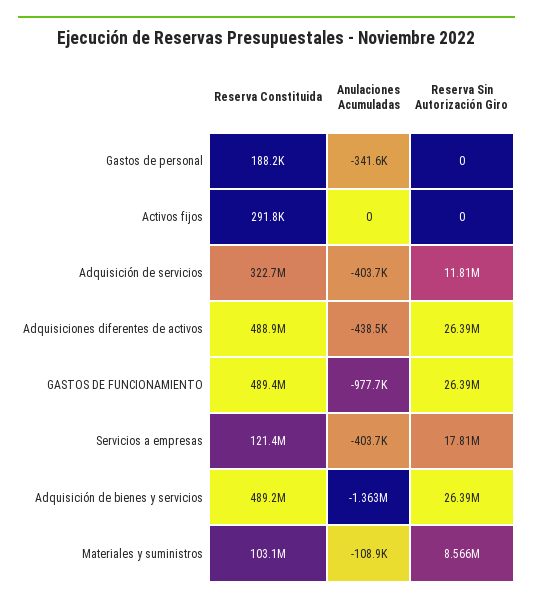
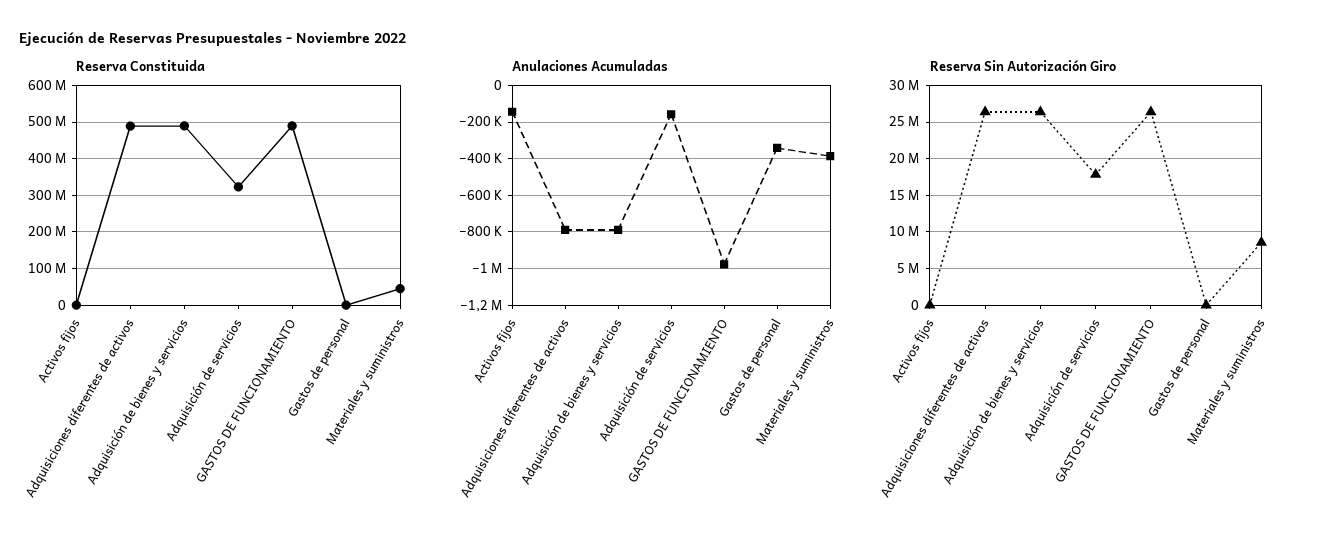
Anulaciones Acumuladas, Activos fijos: 0 -> -150000
Anulaciones Acumuladas, Adquisición de servicios: -403700 -> -150000
Reserva Sin Autorización Giro, Adquisición de servicios: 11810000 -> 18000000
Anulaciones Acumuladas, Adquisiciones diferentes de activos: -438500 -> -800000
Reserva Constituida, Servicios a empresas: 121400000 -> none
Anulaciones Acumuladas, Servicios a empresas: -403700 -> none
Reserva Sin Autorización Giro, Servicios a empresas: 17810000 -> none
Anulaciones Acumuladas, Adquisición de bienes y servicios: -1363000 -> -800000
Reserva Constituida, Materiales y suministros: 103100000 -> 40000000
Anulaciones Acumuladas, Materiales y suministros: -108900 -> -400000

